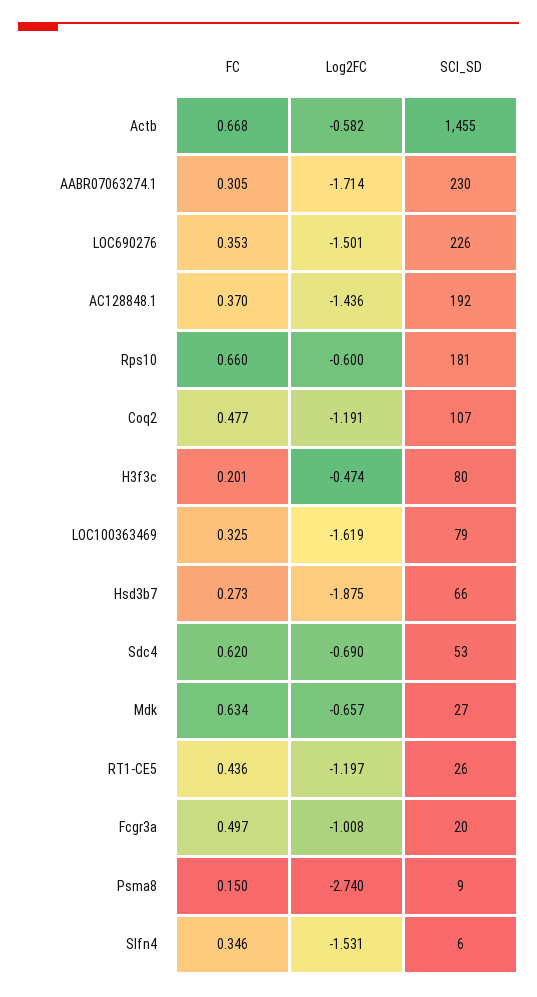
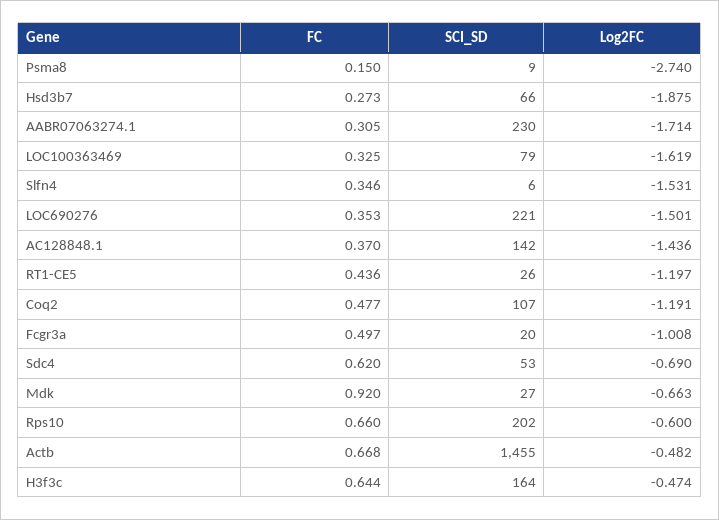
Log2FC, Actb: -0.582 -> -0.482
SCI_SD, LOC690276: 226 -> 221
SCI_SD, AC128848.1: 192 -> 142
SCI_SD, Rps10: 181 -> 202
FC, H3f3c: 0.201 -> 0.644
SCI_SD, H3f3c: 80 -> 164
FC, Mdk: 0.634 -> 0.92
Log2FC, Mdk: -0.657 -> -0.663

